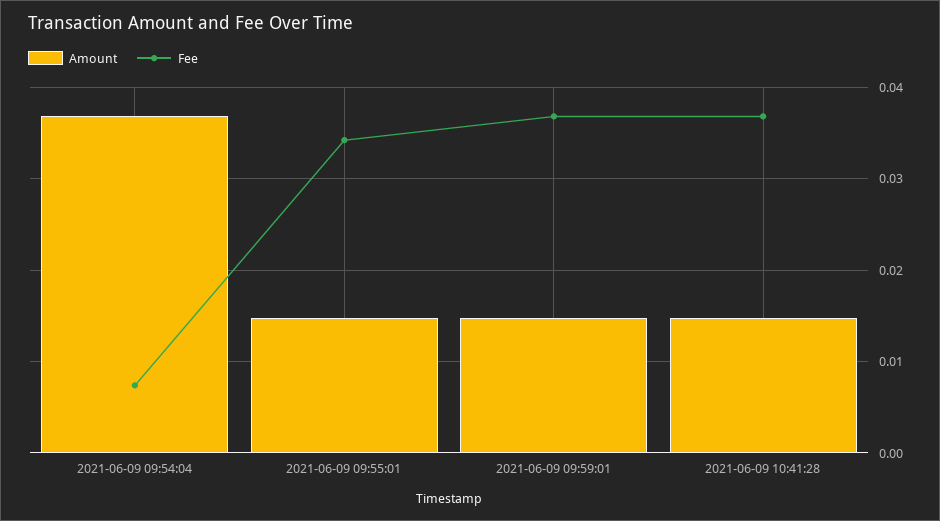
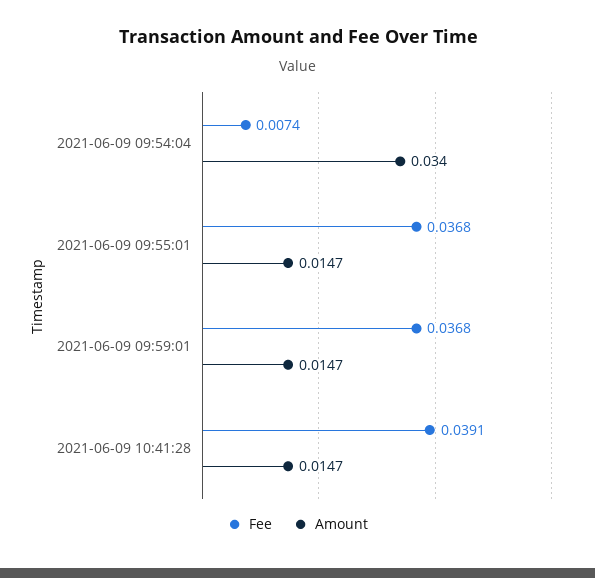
Amount, 2021-06-09 09:54:04: 0.037 -> 0.034
Fee, 2021-06-09 09:55:01: 0.034 -> 0.0368
Fee, 2021-06-09 10:41:28: 0.037 -> 0.0391

